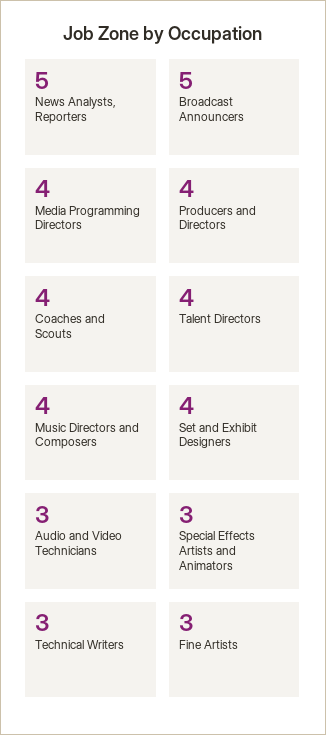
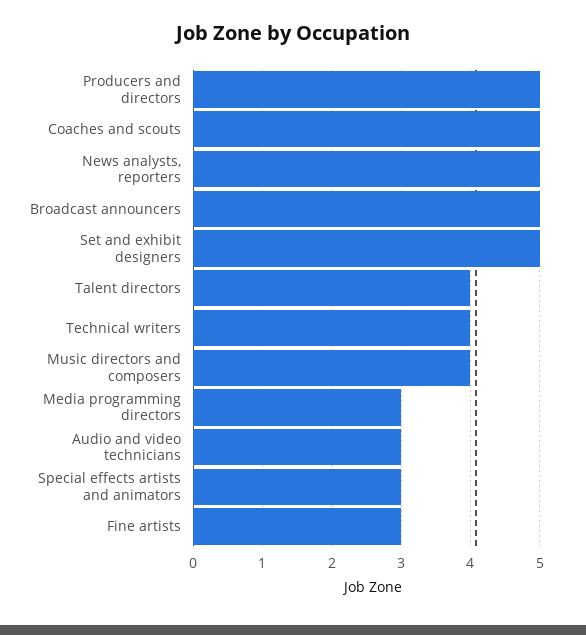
Media Programming Directors: 4 -> 3
Producers and Directors: 4 -> 5
Coaches and Scouts: 4 -> 5
Set and Exhibit Designers: 4 -> 5
Technical Writers: 3 -> 4

